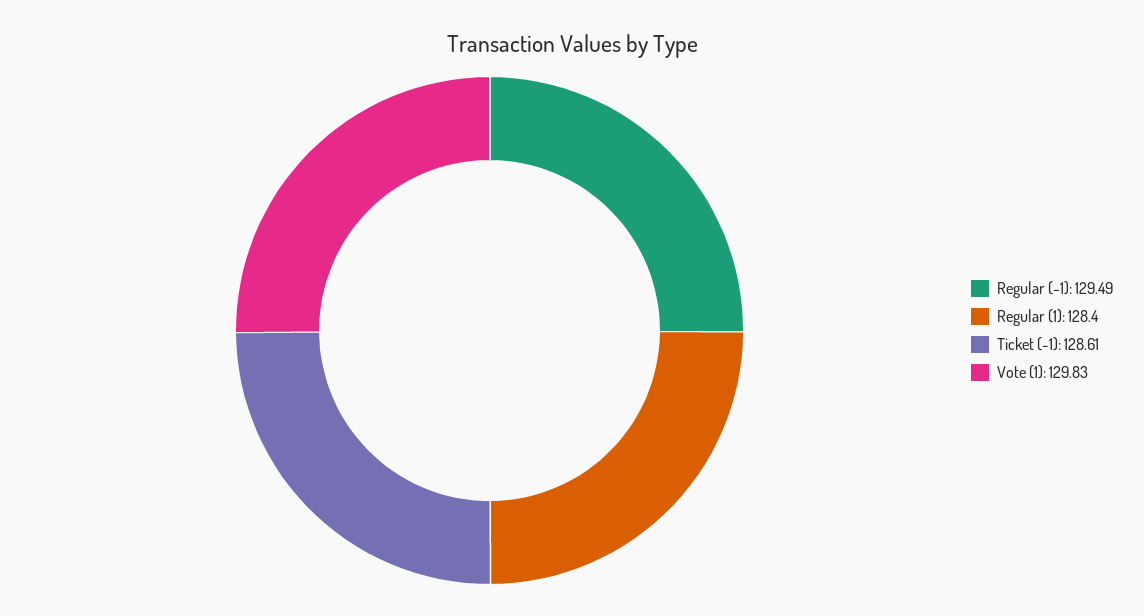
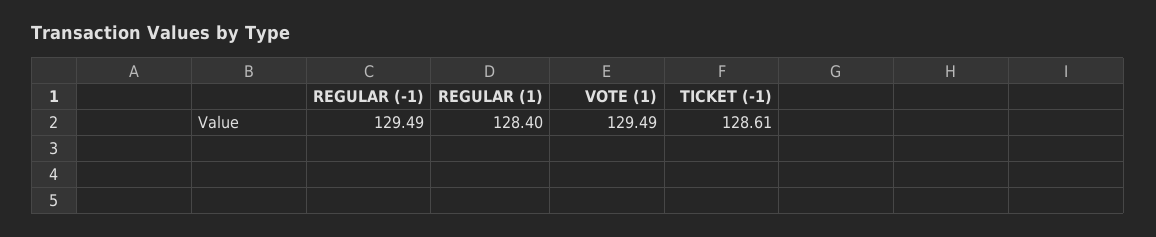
Vote (1): 129.83 -> 129.49

